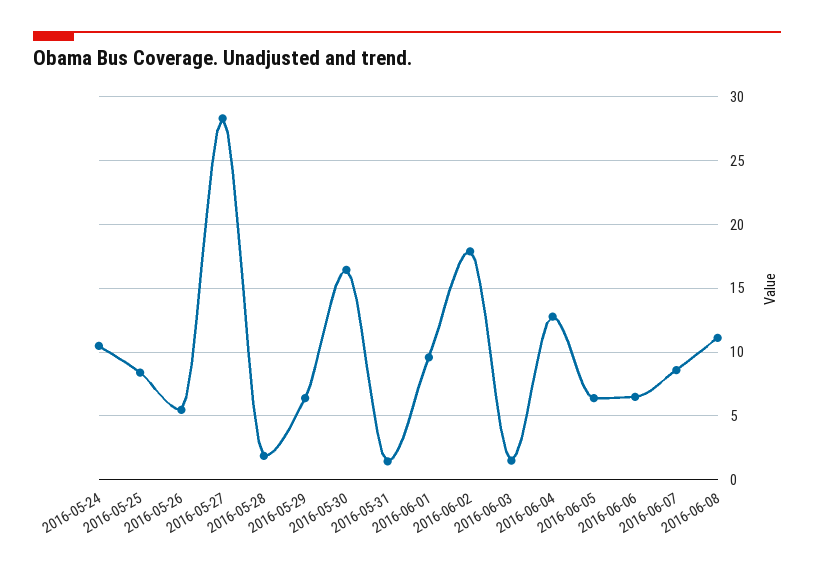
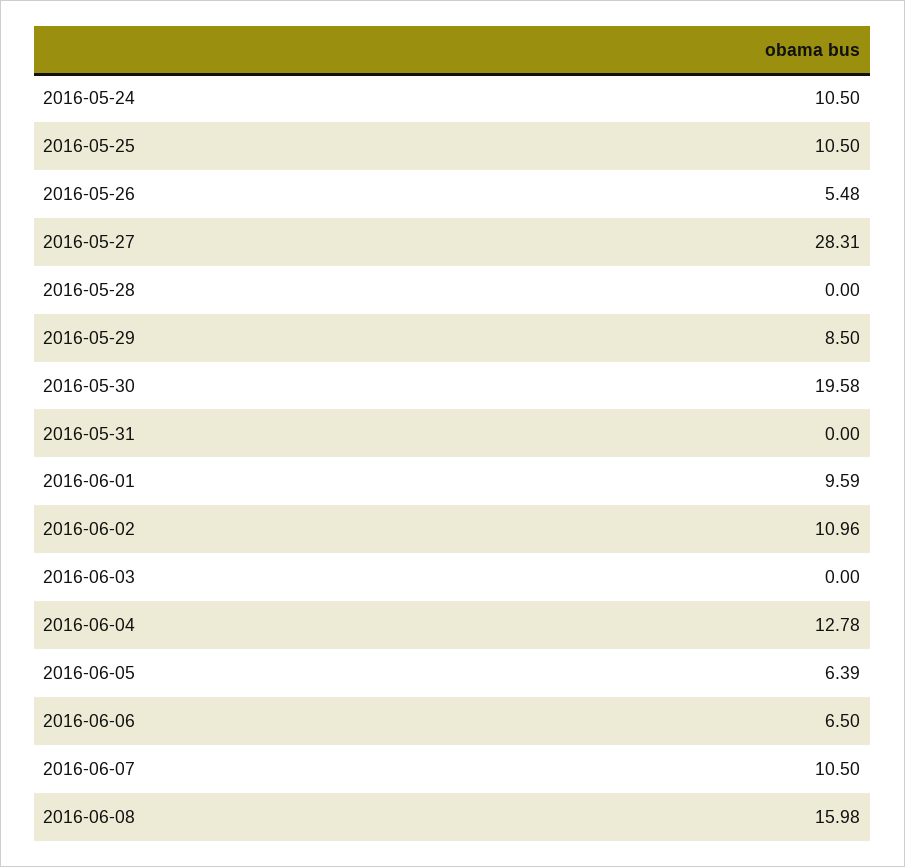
2016-05-25: 8.5 -> 10.5
2016-05-28: 2 -> 0
2016-05-29: 6.5 -> 8.5
2016-05-30: 16.5 -> 19.58
2016-05-31: 1.5 -> 0
2016-06-02: 18 -> 10.96
2016-06-03: 1.5 -> 0
2016-06-07: 8.5 -> 10.5
2016-06-08: 11 -> 15.98

